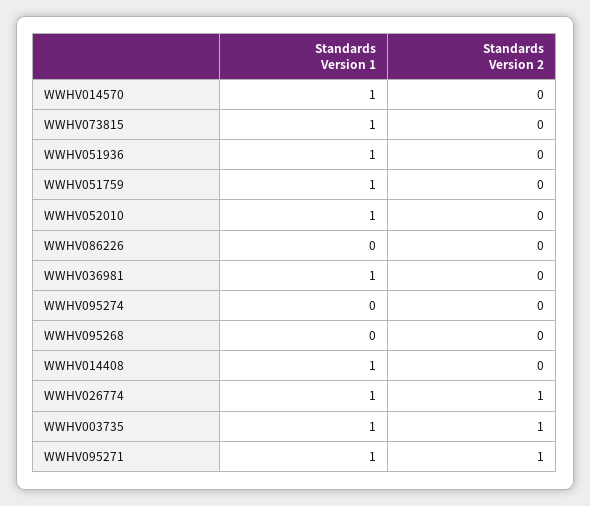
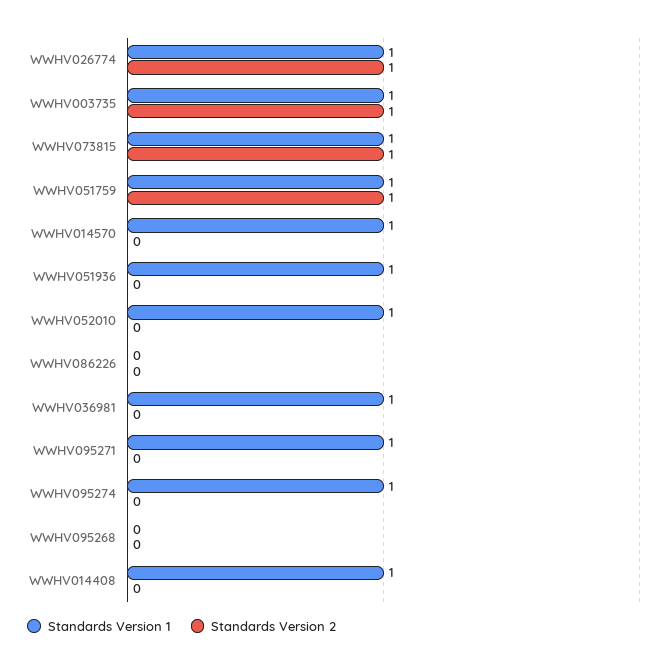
Standards Version 2, WWHV073815: 0 -> 1
Standards Version 2, WWHV051759: 0 -> 1
Standards Version 1, WWHV095274: 0 -> 1
Standards Version 2, WWHV095271: 1 -> 0

